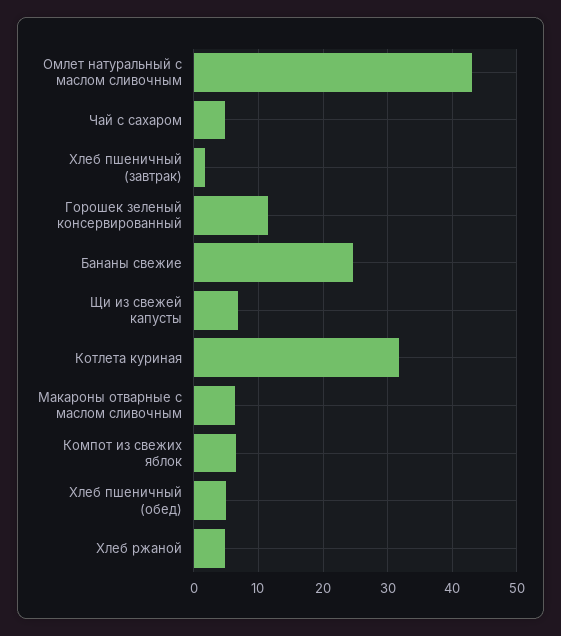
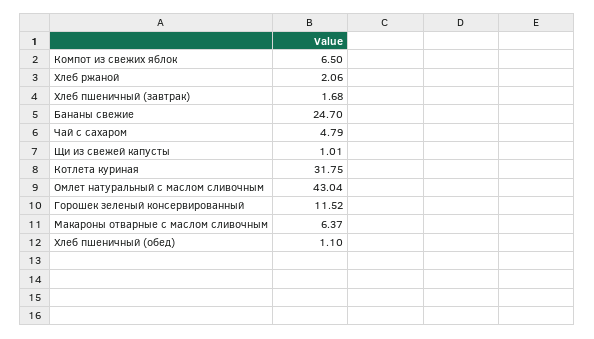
Щи из свежей капусты: 7 -> 1.01
Хлеб пшеничный (обед): 5 -> 1.1
Хлеб ржаной: 5 -> 2.06

